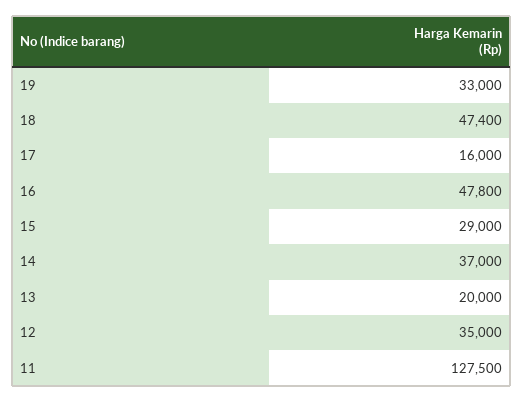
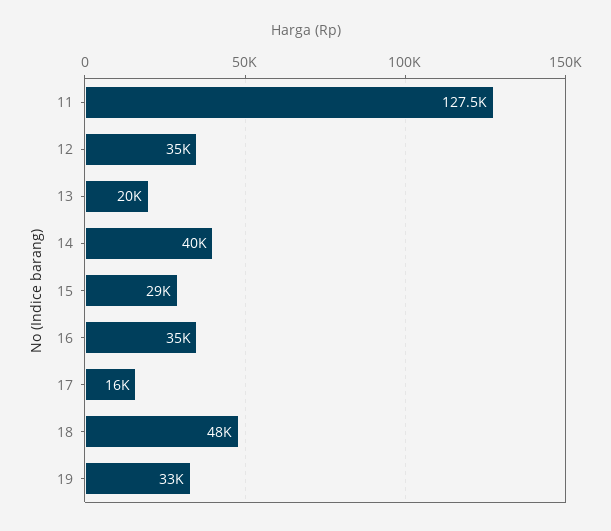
18: 47400 -> 48000
16: 47800 -> 35000
14: 37000 -> 40000

